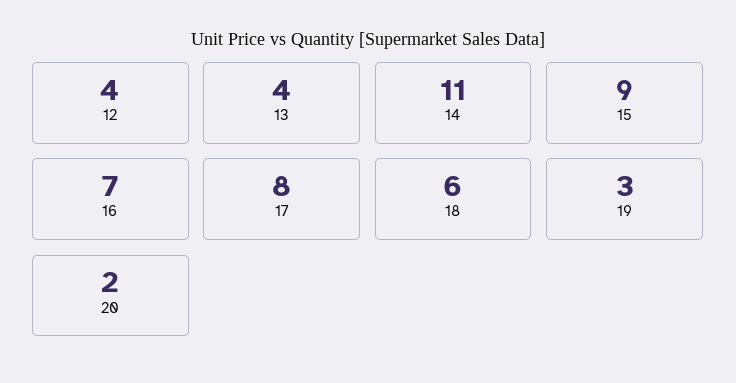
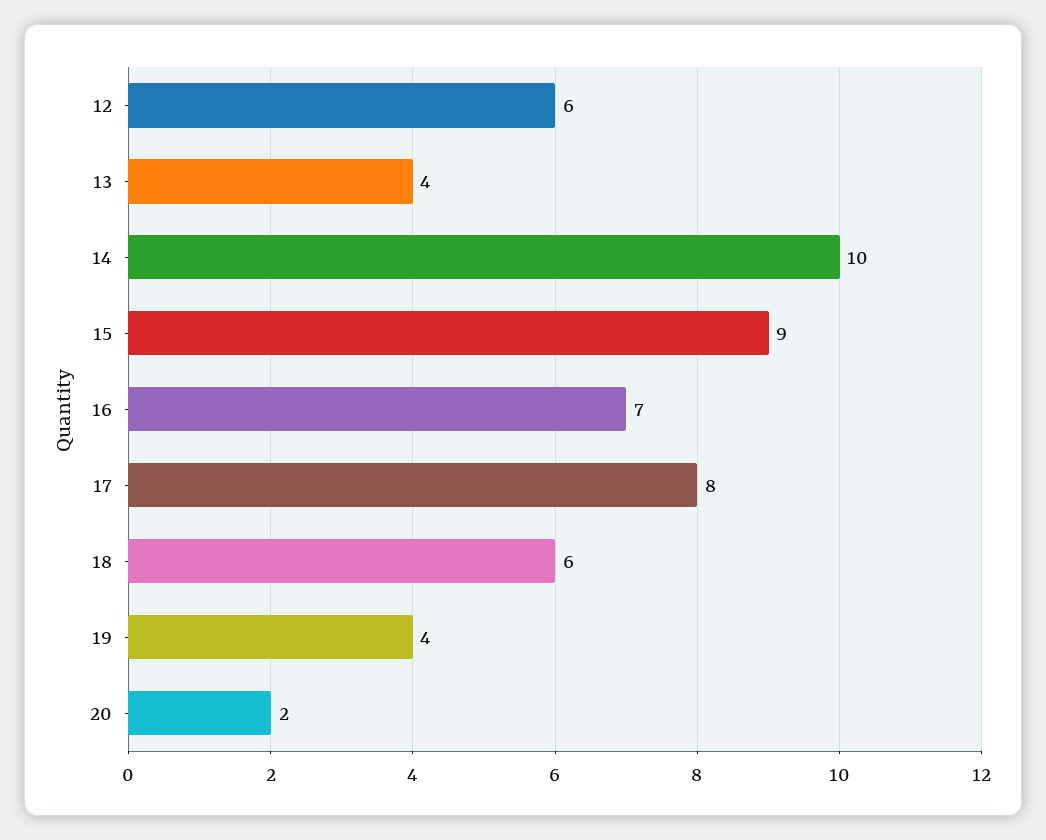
12: 4 -> 6
14: 11 -> 10
19: 3 -> 4

